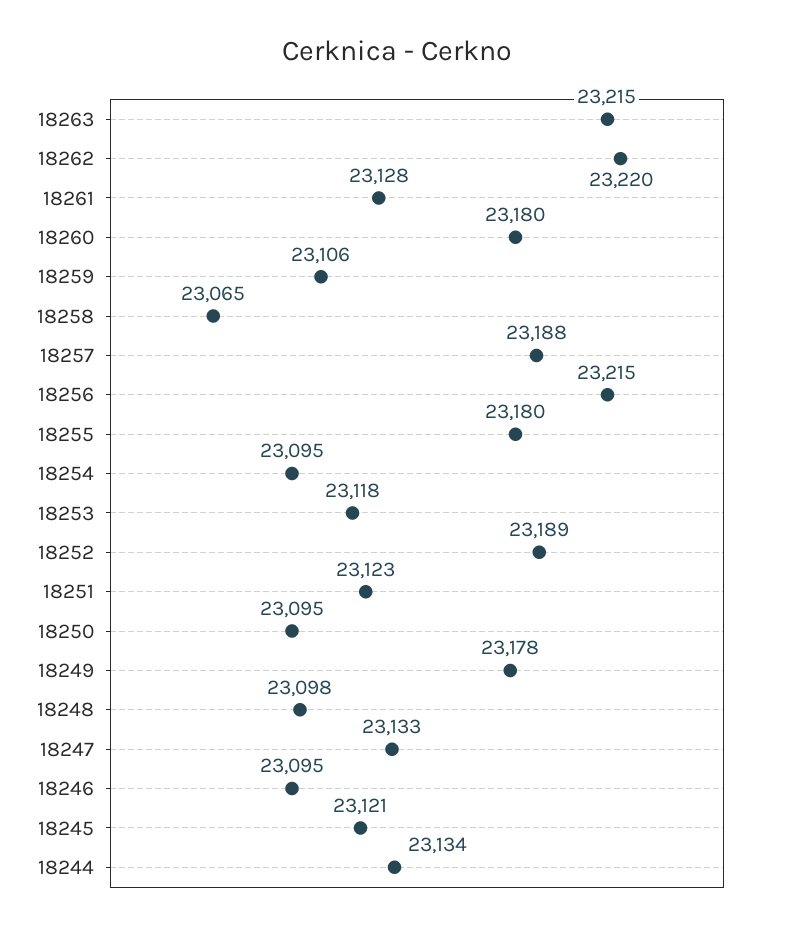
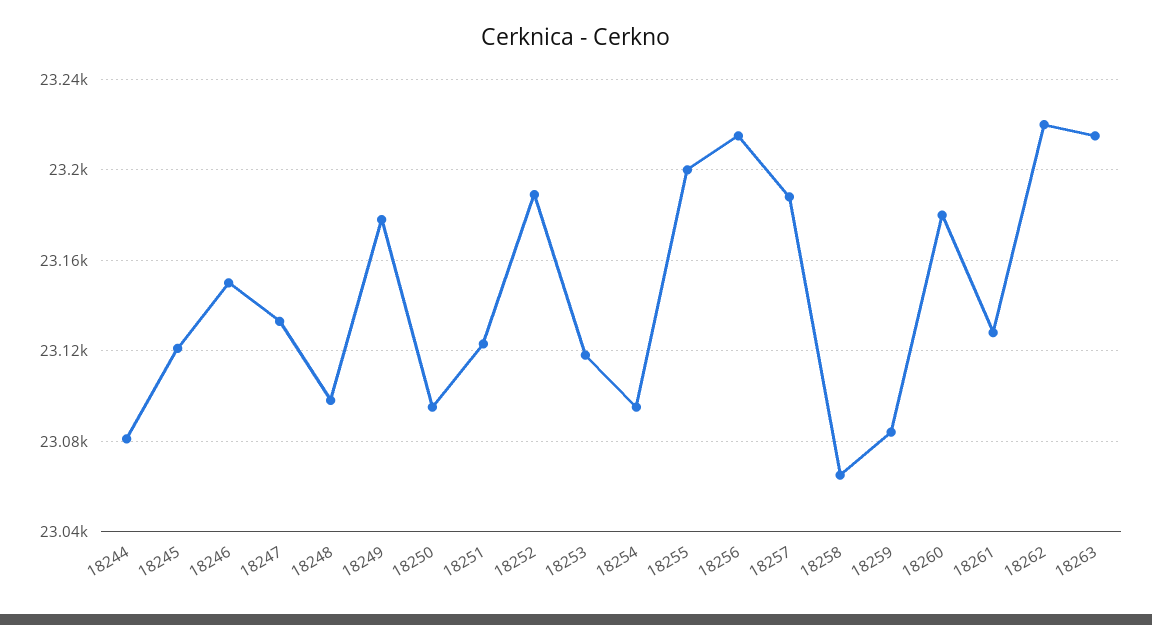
18259: 23106 -> 23085
18255: 23180 -> 23200
18246: 23095 -> 23150
18244: 23134 -> 23080

